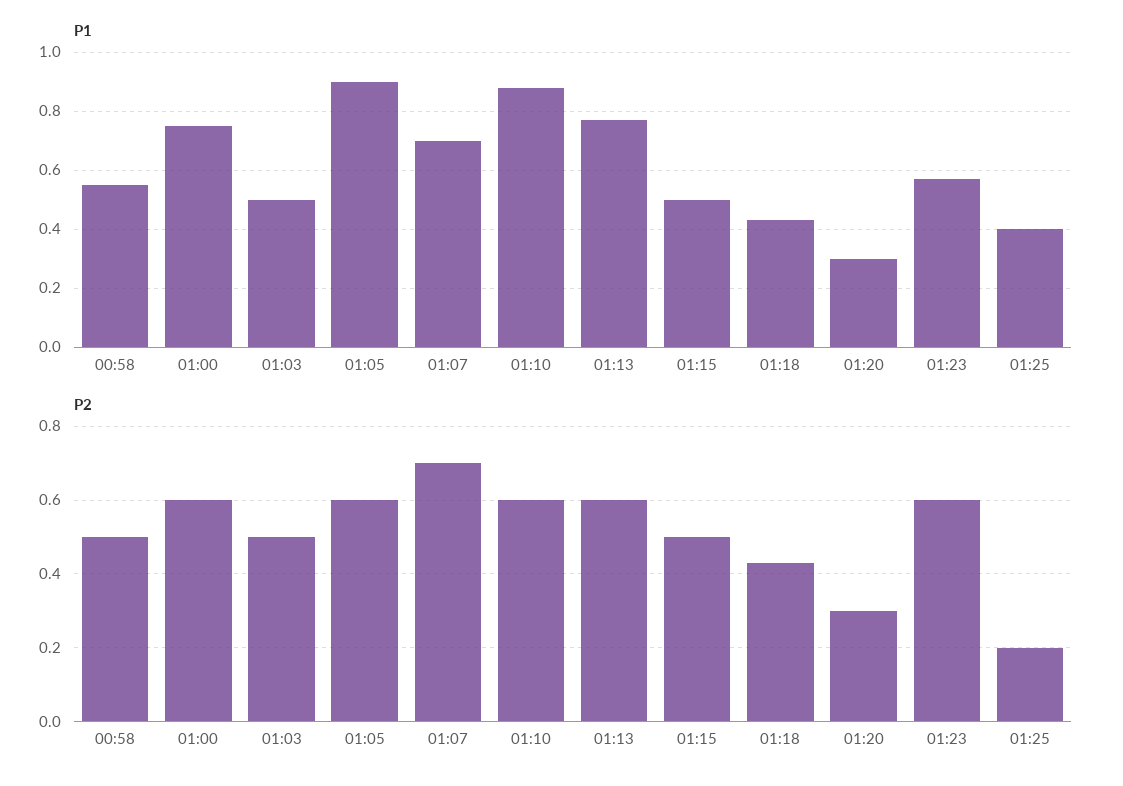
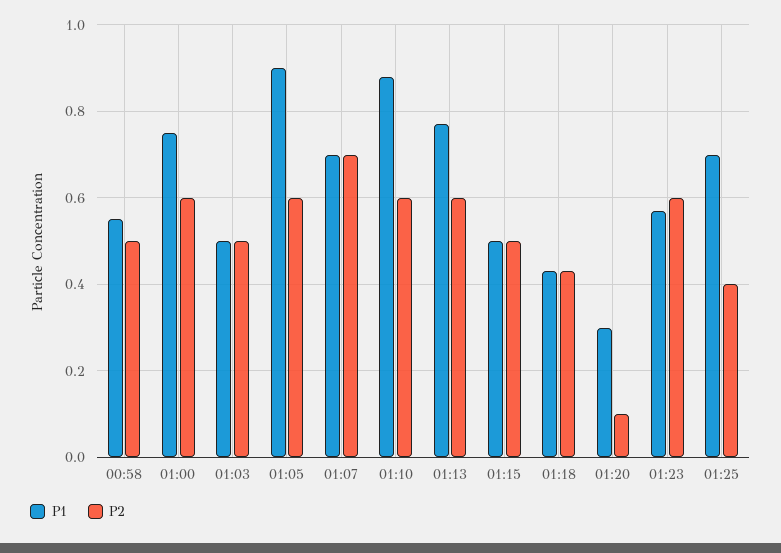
P1, 01:25: 0.4 -> 0.7
P2, 01:20: 0.3 -> 0.1
P2, 01:25: 0.2 -> 0.4

